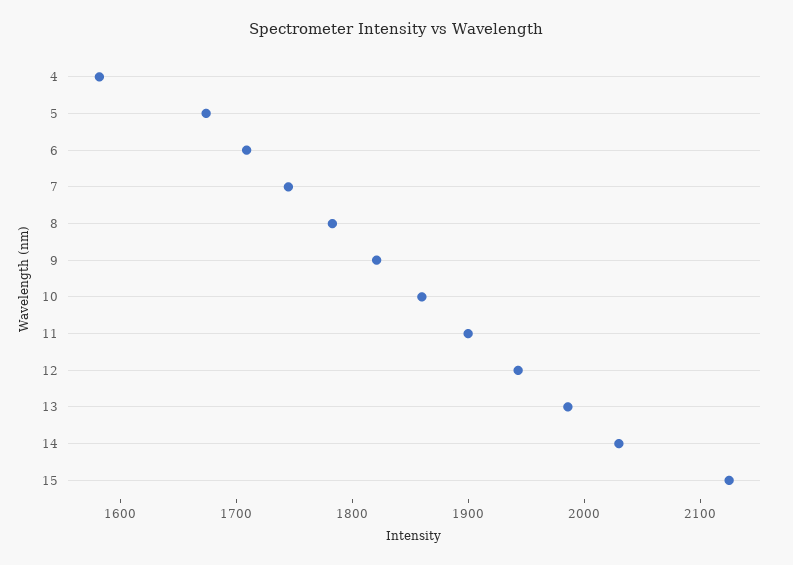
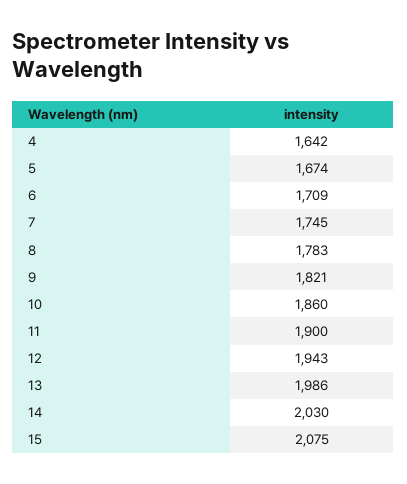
4: 1580 -> 1642
15: 2120 -> 2075

